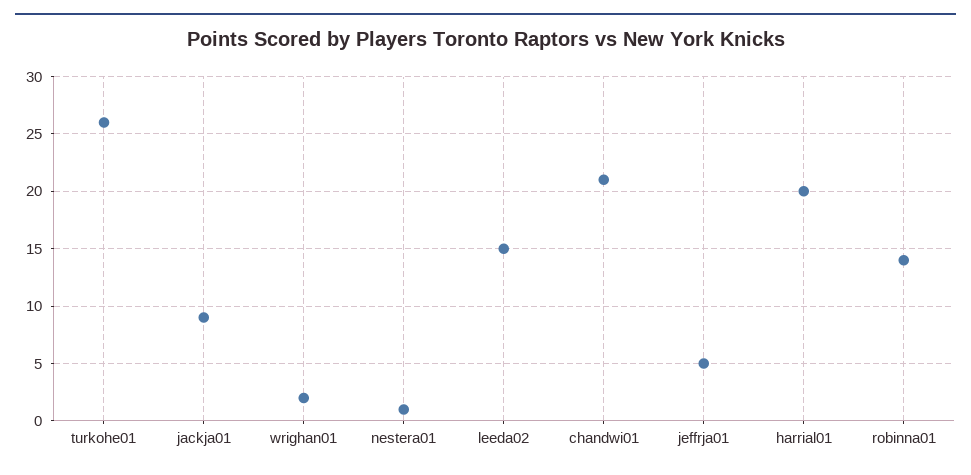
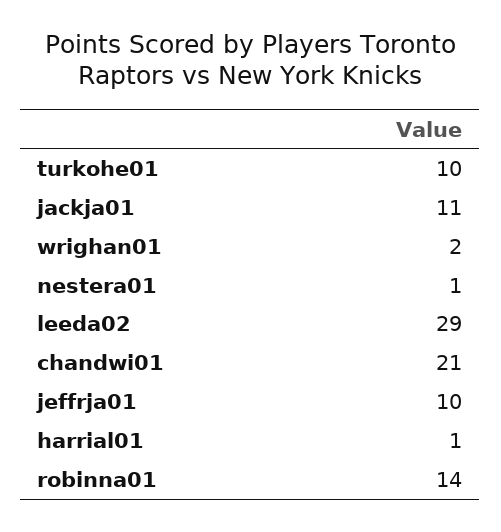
turkohe01: 26 -> 10
jackja01: 9 -> 11
leeda02: 15 -> 29
jeffrja01: 5 -> 10
harrial01: 20 -> 1

